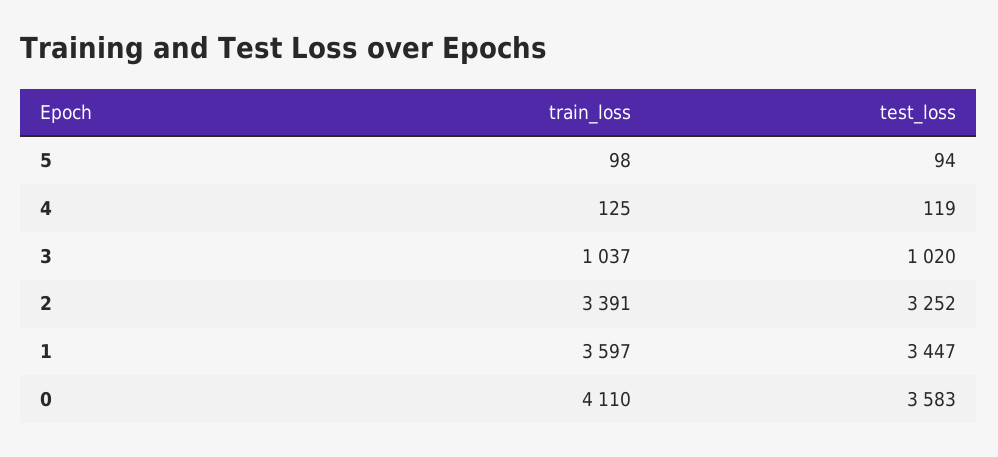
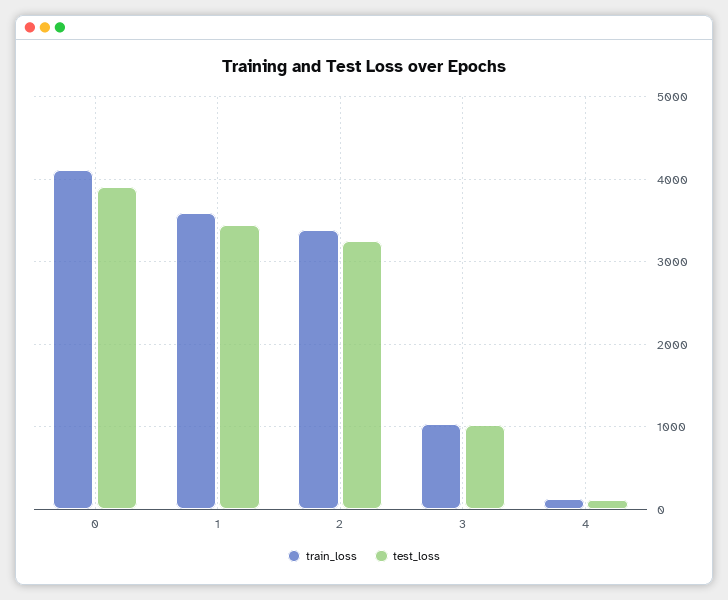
train_loss, 5: 98 -> none
test_loss, 5: 94 -> none
test_loss, 0: 3583 -> 3900

